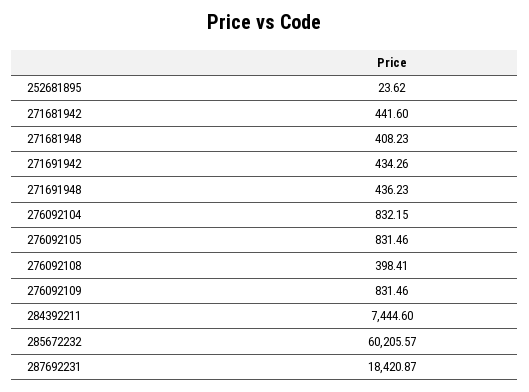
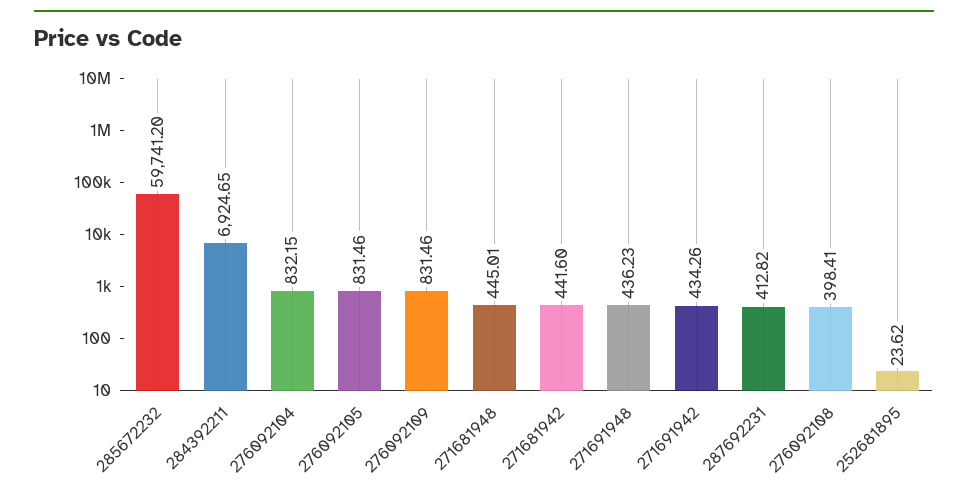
271681948: 408.23 -> 445.01
284392211: 7444.6 -> 6924.65
285672232: 60205.57 -> 59741.2
287692231: 18420.87 -> 412.82

